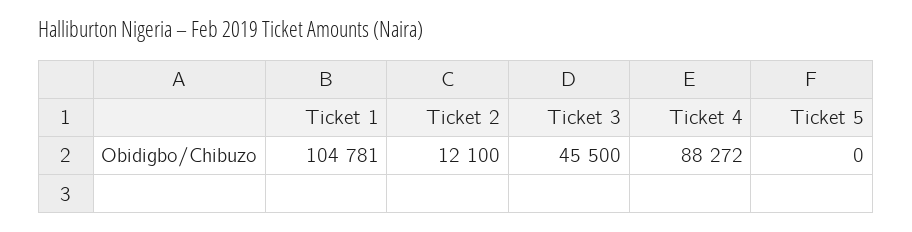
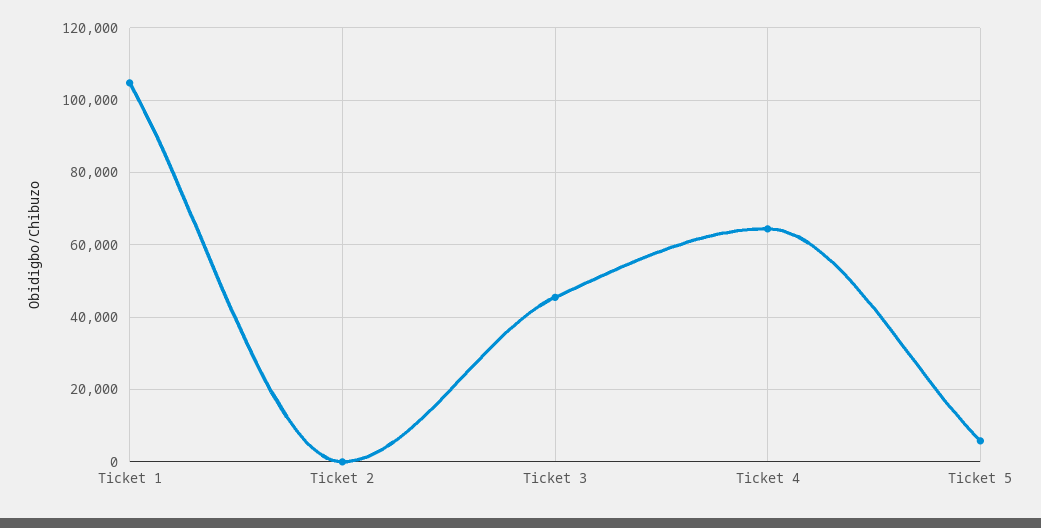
Ticket 2: 12100 -> 0
Ticket 4: 88272 -> 64000
Ticket 5: 0 -> 6000

